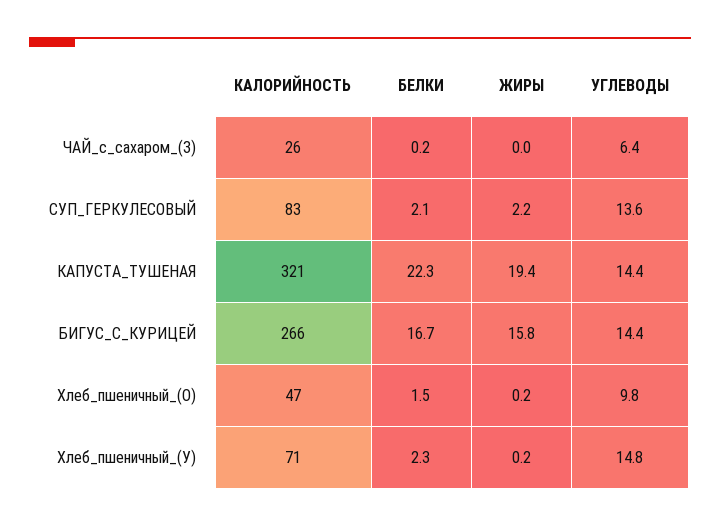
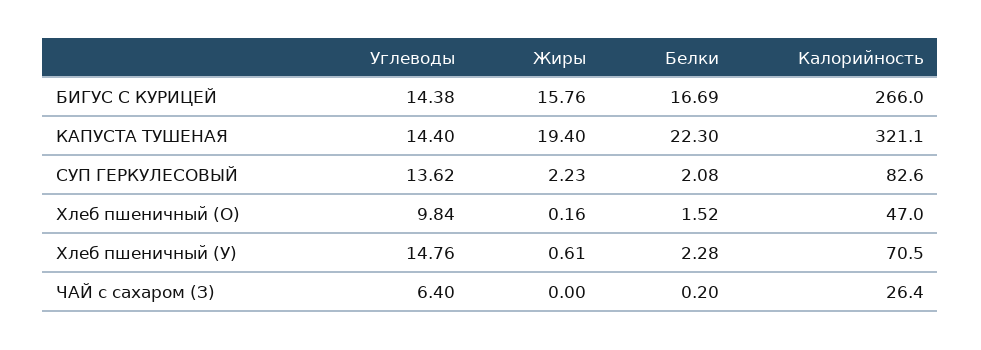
ЖИРЫ, Хлеб_пшеничный_(У): 0.2 -> 0.61

